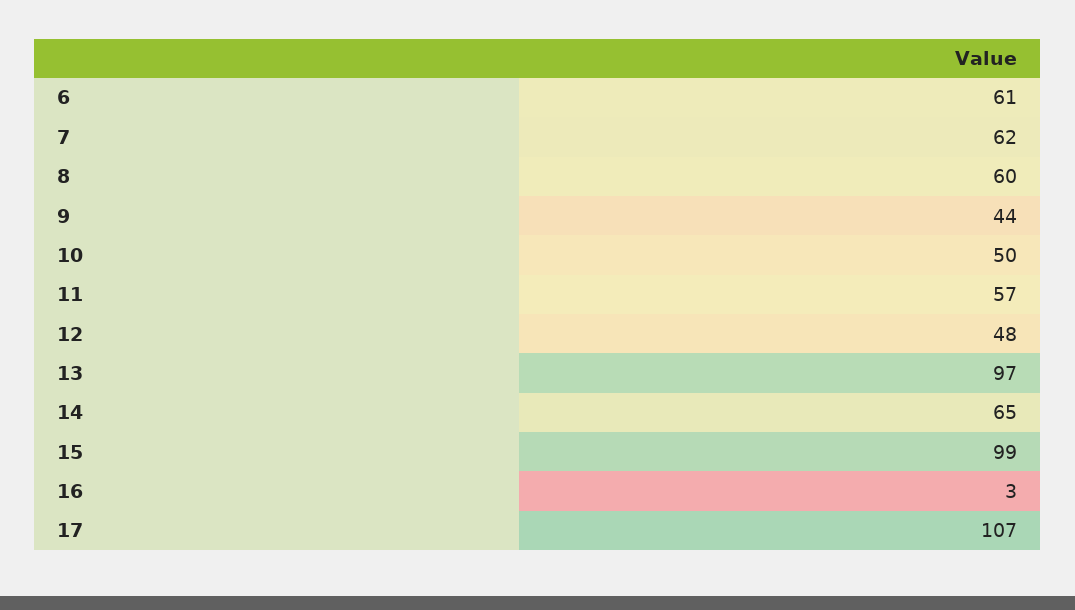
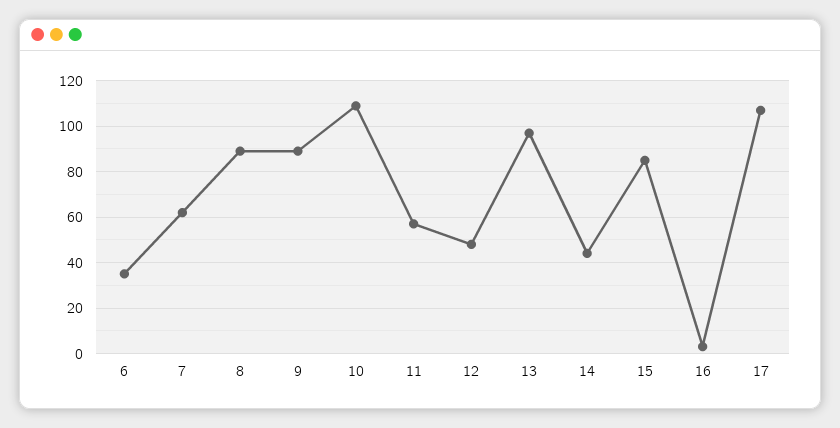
6: 61 -> 35
8: 60 -> 90
9: 44 -> 90
10: 50 -> 110
14: 65 -> 45
15: 99 -> 85

